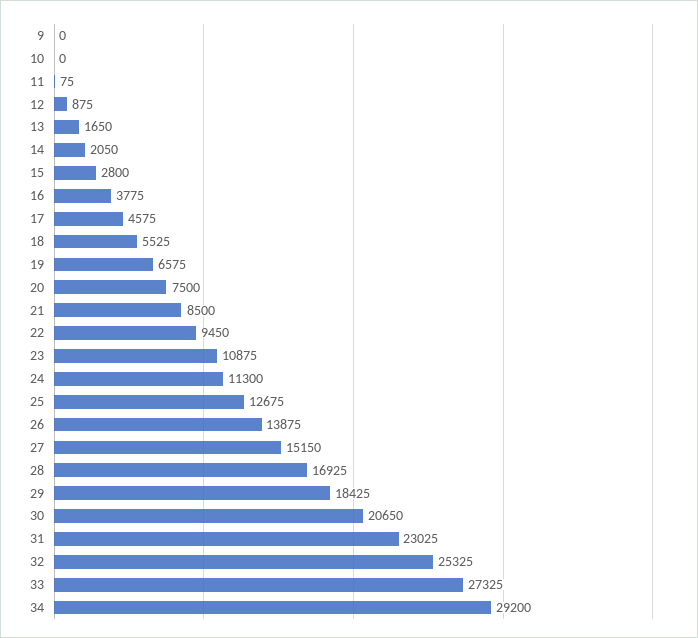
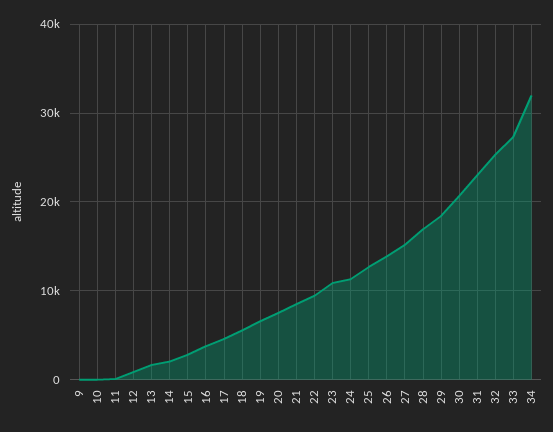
34: 29200 -> 32000

